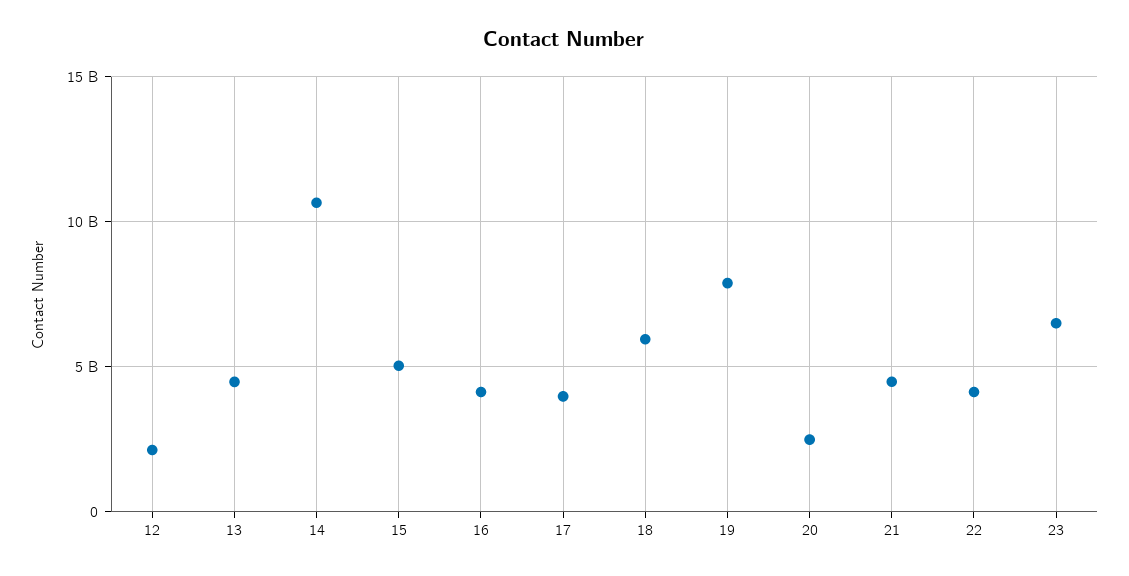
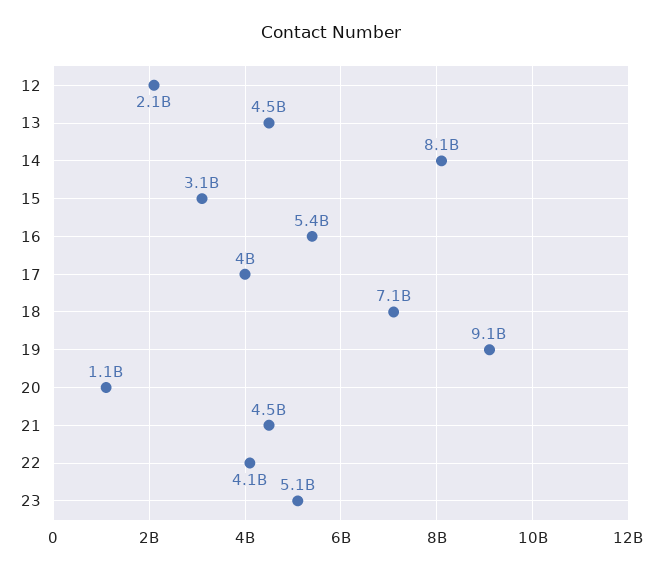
14: 10500000000 -> 8100000000
15: 5000000000 -> 3100000000
16: 4000000000 -> 5400000000
18: 6000000000 -> 7100000000
19: 8000000000 -> 9100000000
20: 2500000000 -> 1100000000
23: 6500000000 -> 5100000000

